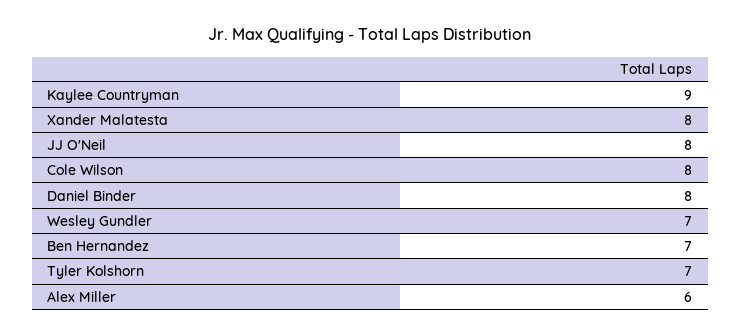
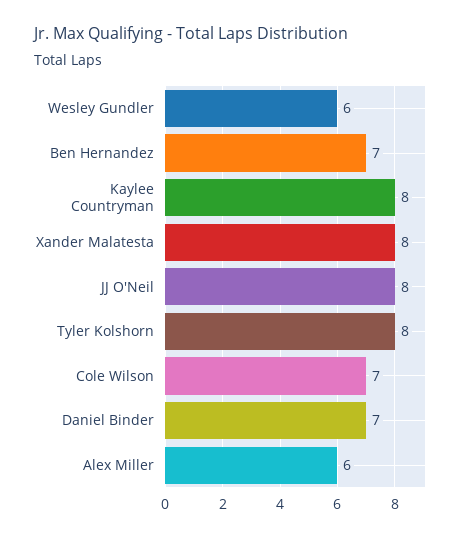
Kaylee Countryman: 9 -> 8
Cole Wilson: 8 -> 7
Daniel Binder: 8 -> 7
Wesley Gundler: 7 -> 6
Tyler Kolshorn: 7 -> 8

